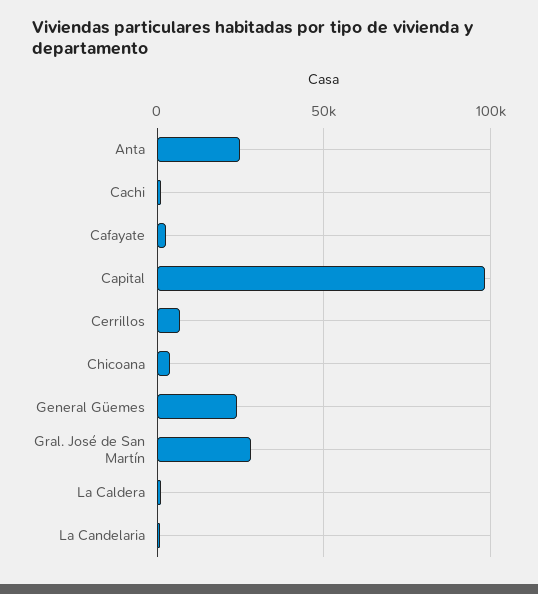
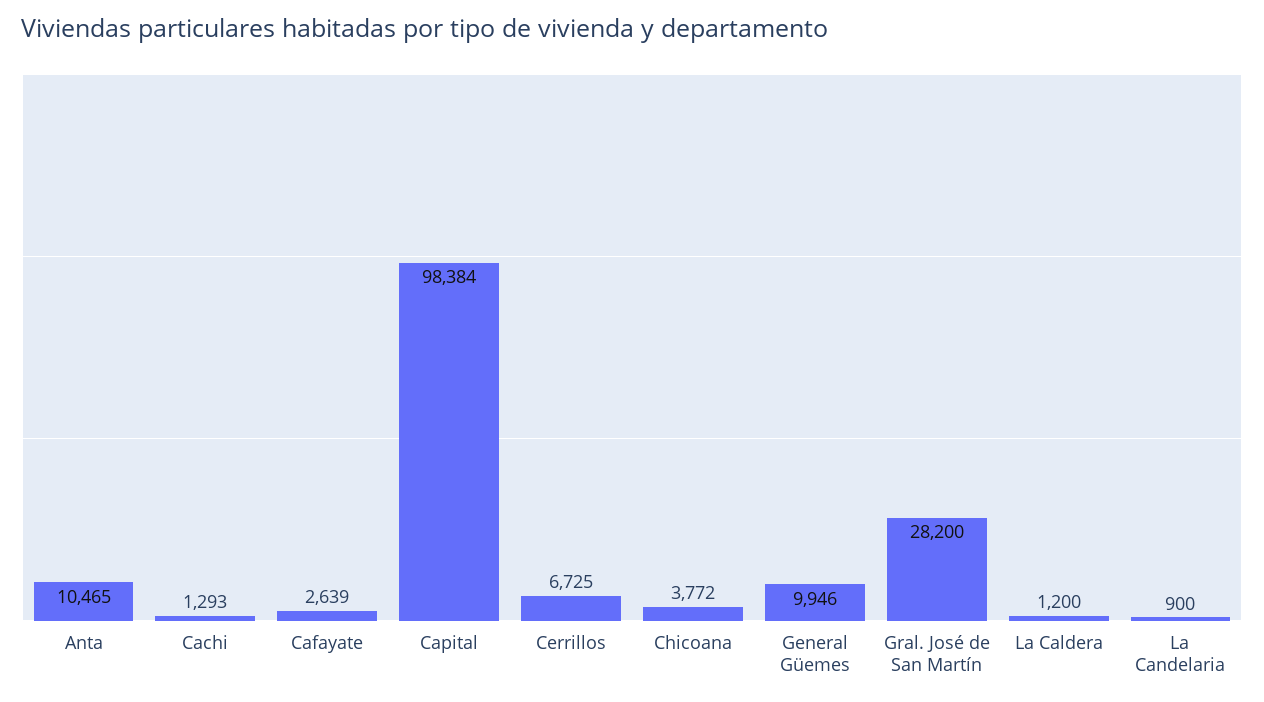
Anta: 25000 -> 10465
General Güemes: 25000 -> 9946

